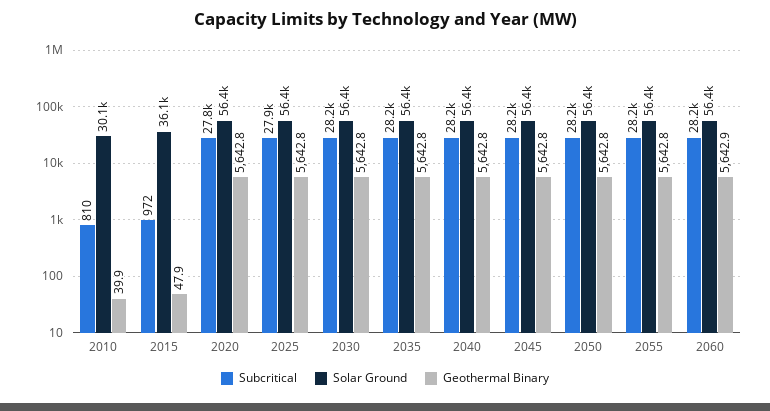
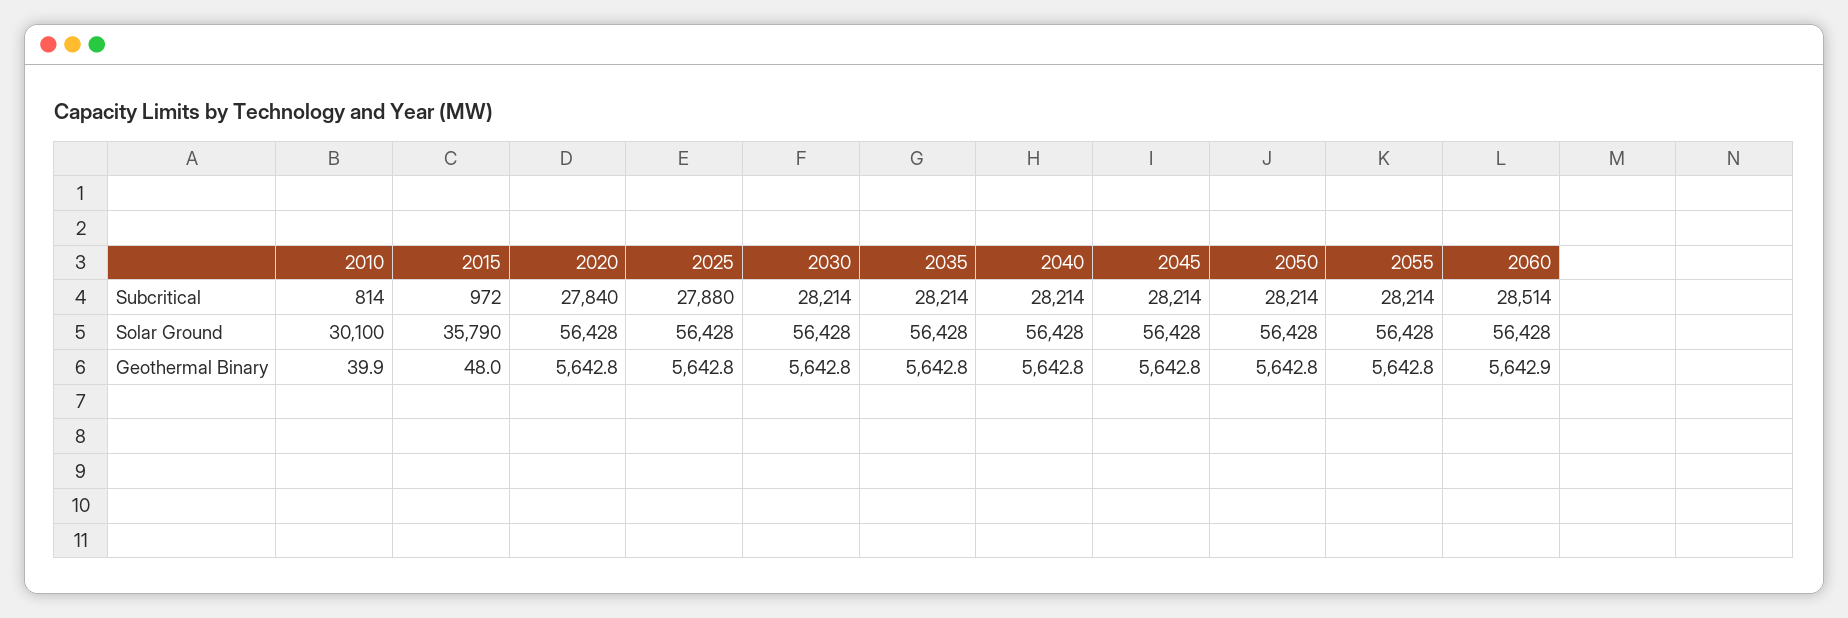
Subcritical, 2010: 810 -> 814
Solar Ground, 2015: 36100 -> 35790
Geothermal Binary, 2015: 47.9 -> 48
Subcritical, 2060: 28200 -> 28514

